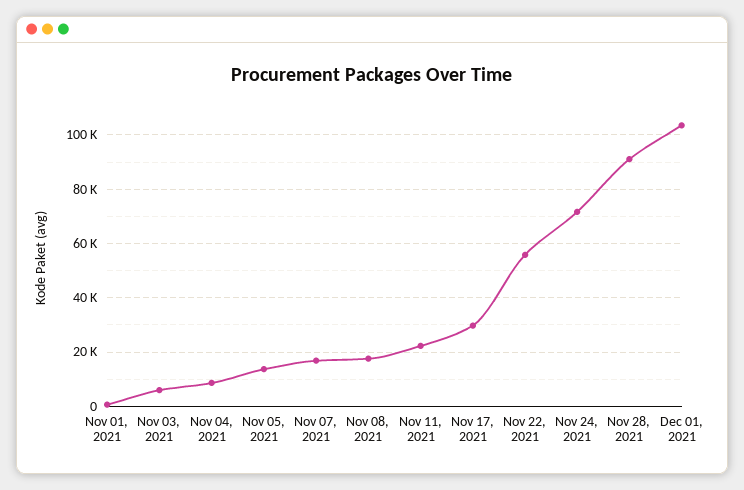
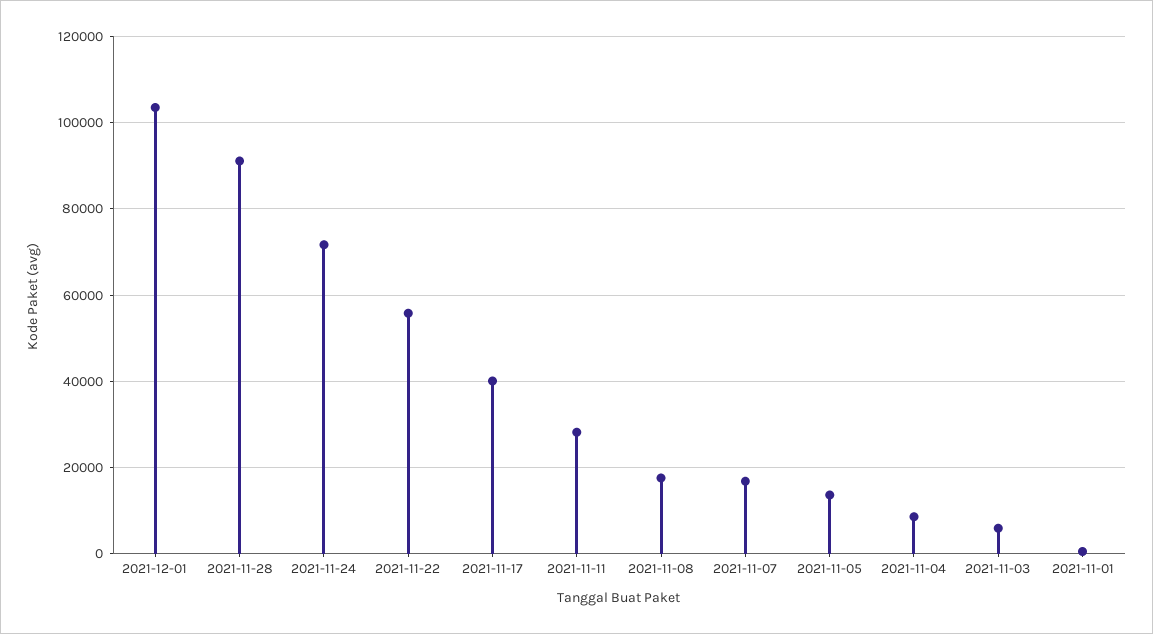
Nov 11, 2021: 22500 -> 28000
Nov 17, 2021: 30000 -> 40000

